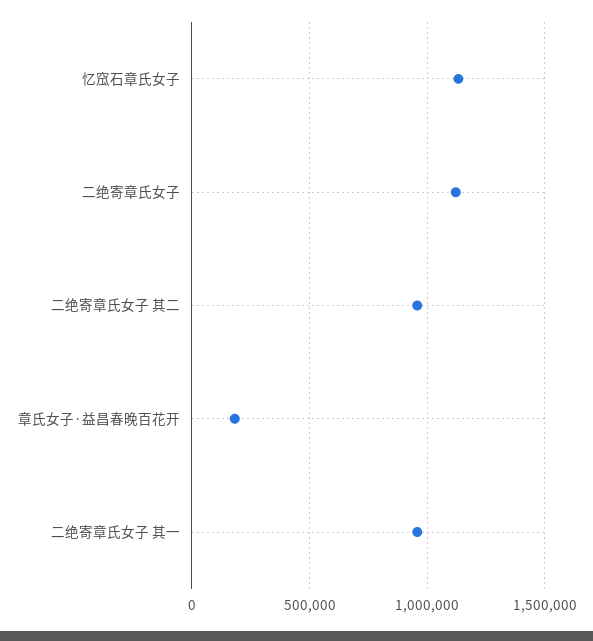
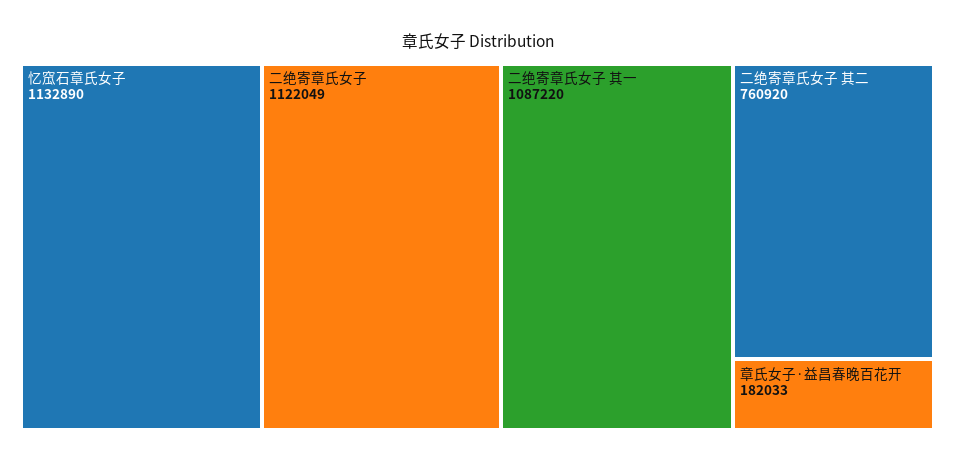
二绝寄章氏女子 其二: 950000 -> 760920
二绝寄章氏女子 其一: 950000 -> 1087220

